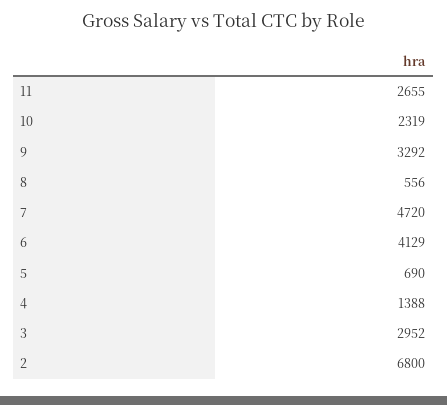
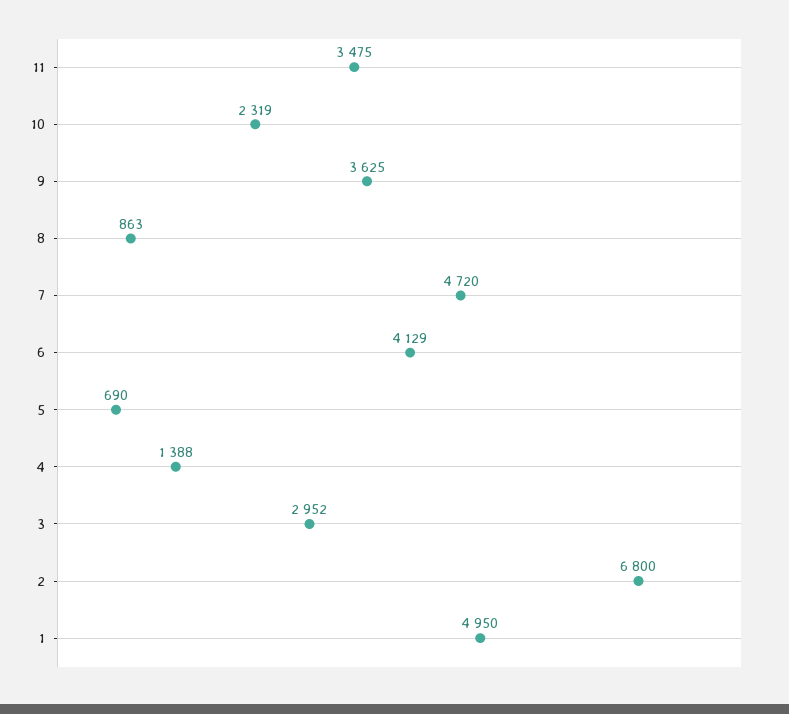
11: 2655 -> 3475
9: 3292 -> 3625
8: 556 -> 863
1: none -> 4950

